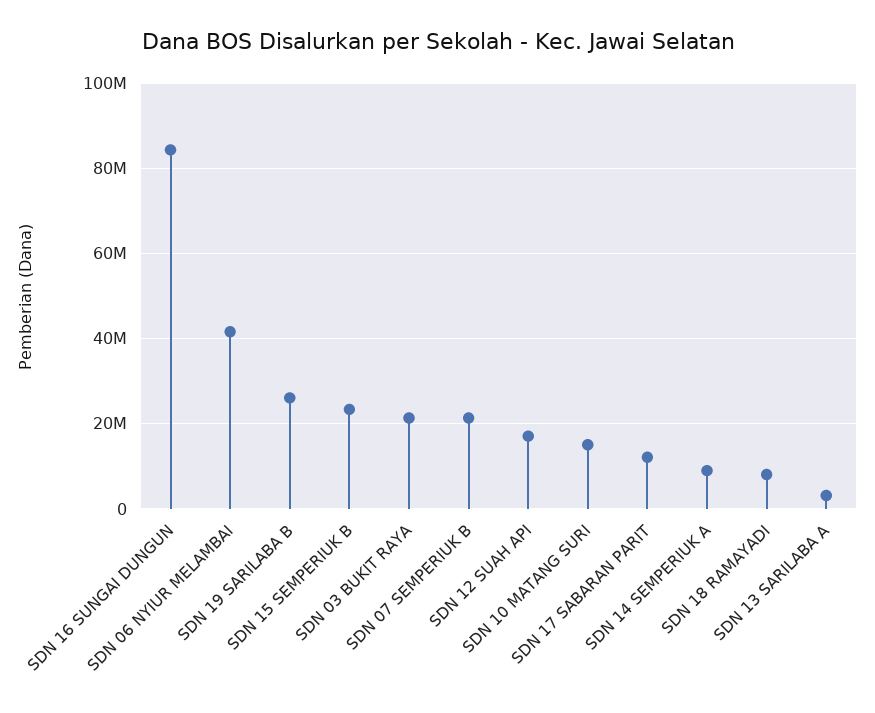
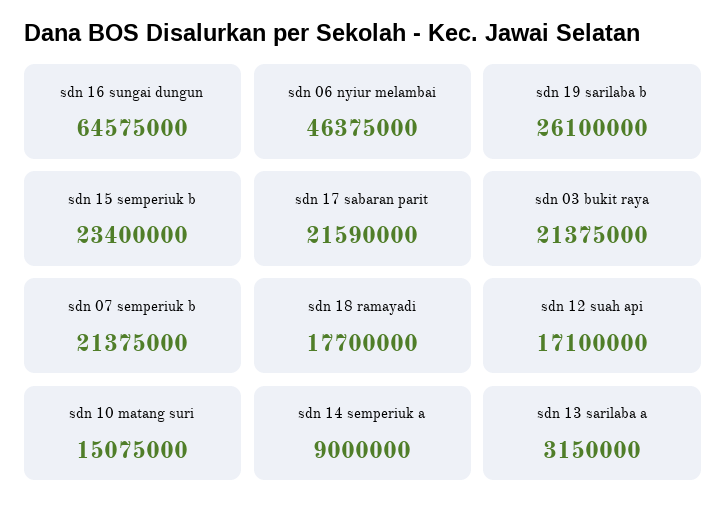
SDN 16 SUNGAI DUNGUN: 84000000 -> 64575000
SDN 06 NYIUR MELAMBAI: 42000000 -> 46375000
SDN 17 SABARAN PARIT: 12000000 -> 21590000
SDN 18 RAMAYADI: 8000000 -> 17700000

